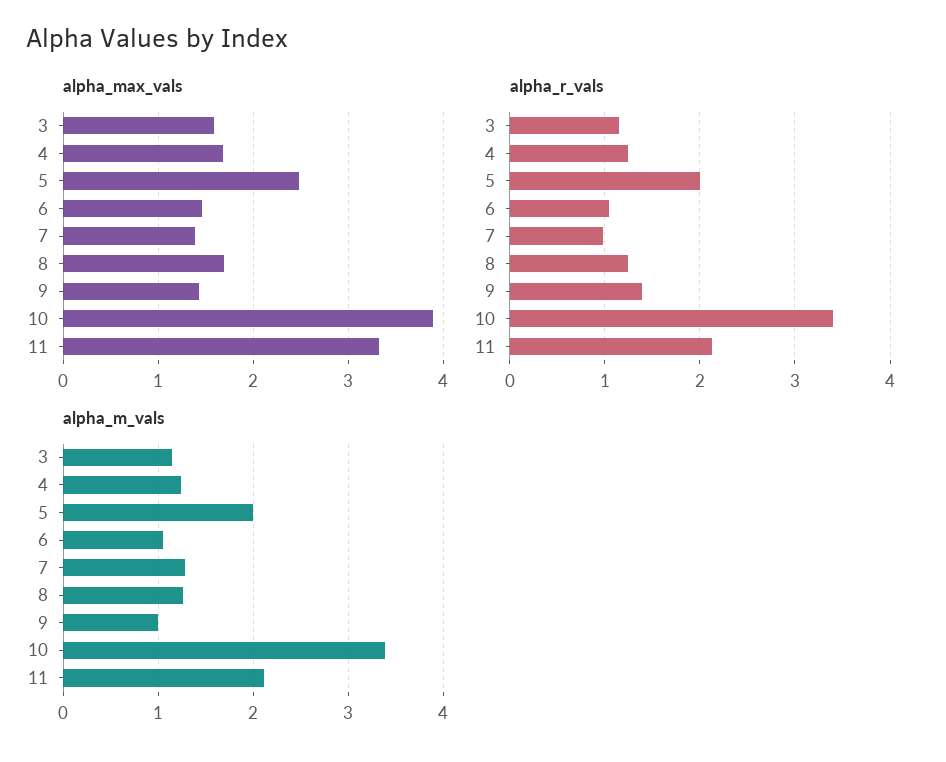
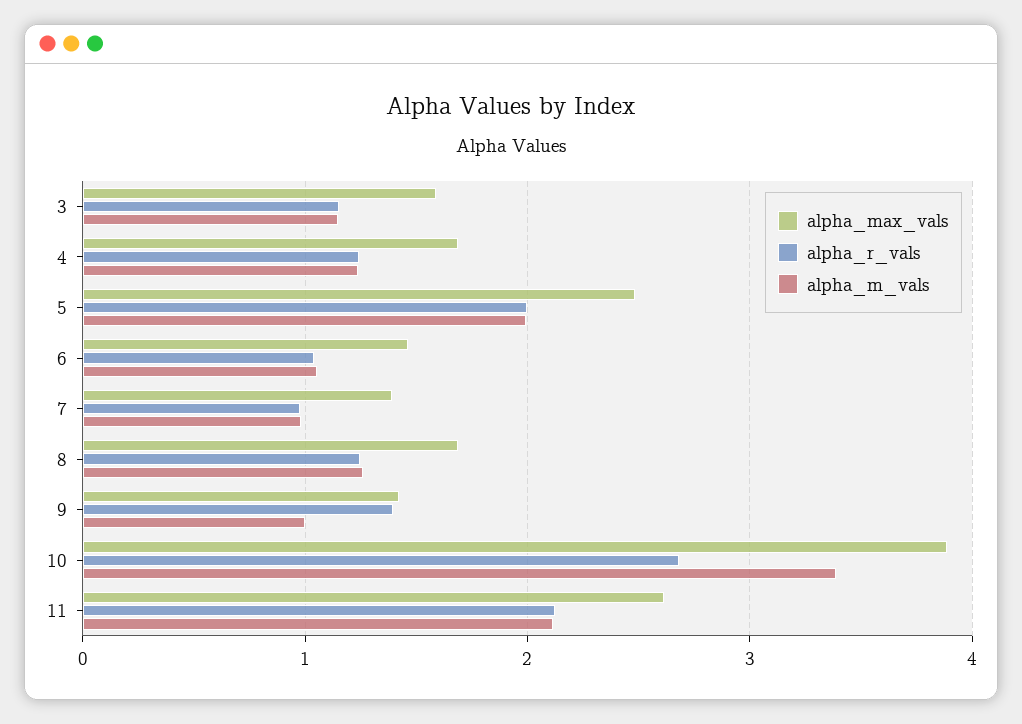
alpha_max_vals, 11: 3.3 -> 2.6
alpha_r_vals, 10: 3.4 -> 2.7
alpha_m_vals, 7: 1.3 -> 1

